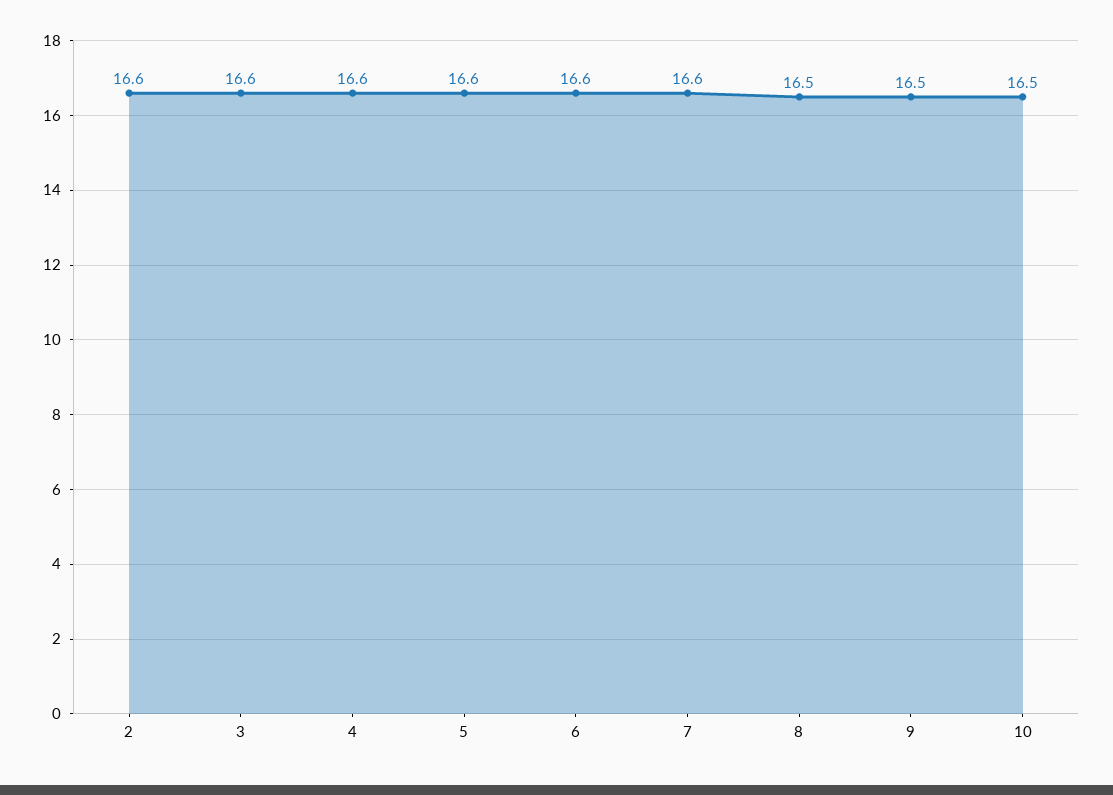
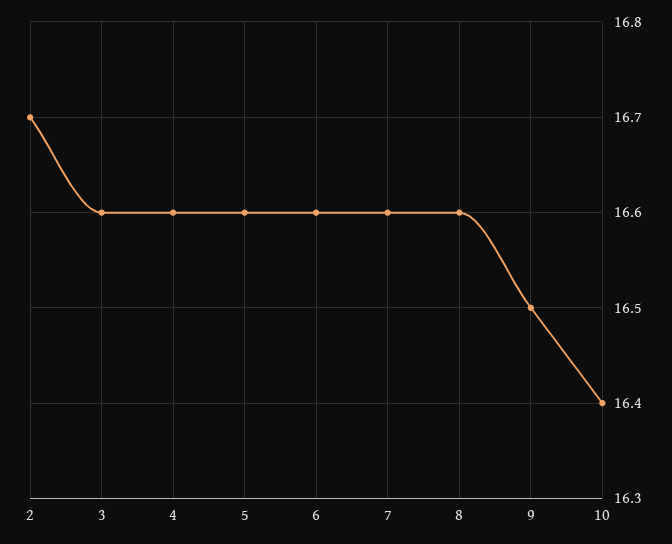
2: 16.6 -> 16.7
8: 16.5 -> 16.6
10: 16.5 -> 16.4

